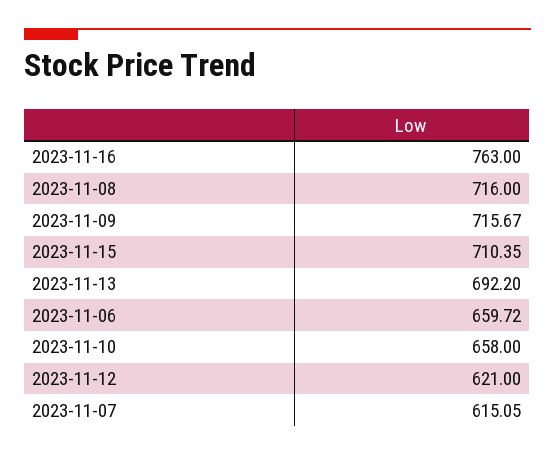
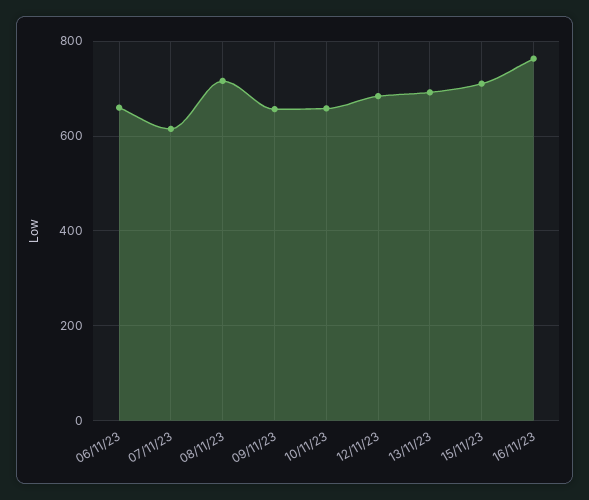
2023-11-09: 715.67 -> 660
2023-11-12: 621 -> 680

